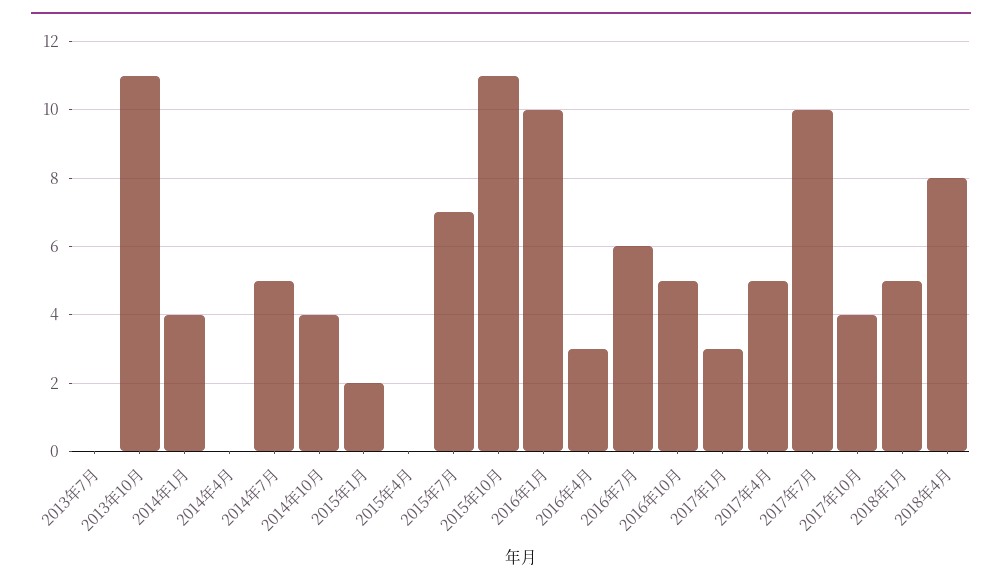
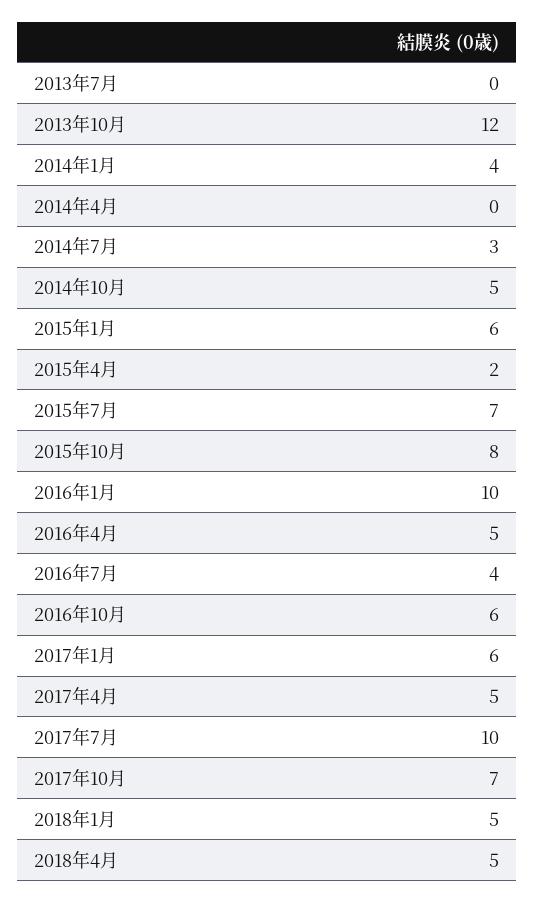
2013年10月: 11 -> 12
2014年7月: 5 -> 3
2014年10月: 4 -> 5
2015年1月: 2 -> 6
2015年4月: 0 -> 2
2015年10月: 11 -> 8
2016年4月: 3 -> 5
2016年7月: 6 -> 4
2016年10月: 5 -> 6
2017年1月: 3 -> 6
2017年10月: 4 -> 7
2018年4月: 8 -> 5

